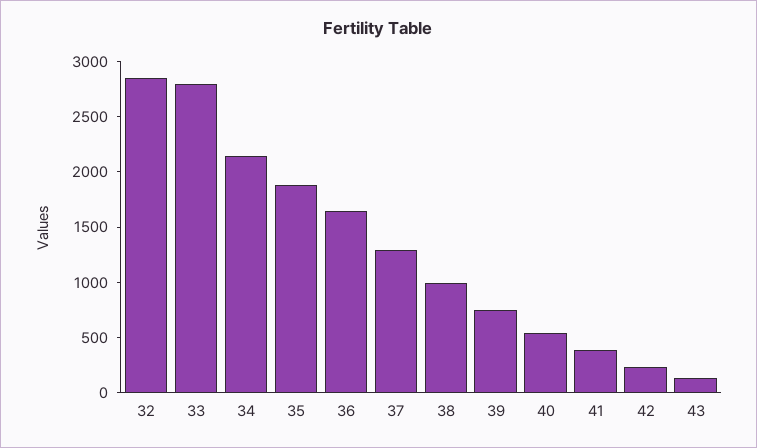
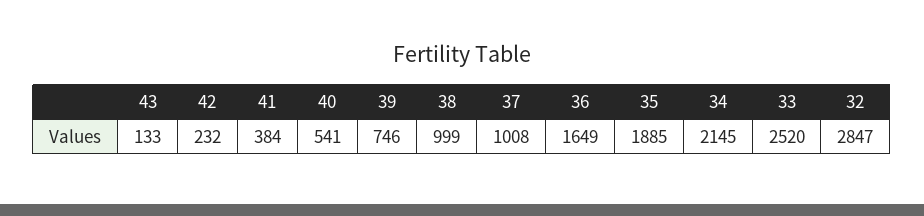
33: 2800 -> 2520
37: 1300 -> 1008

